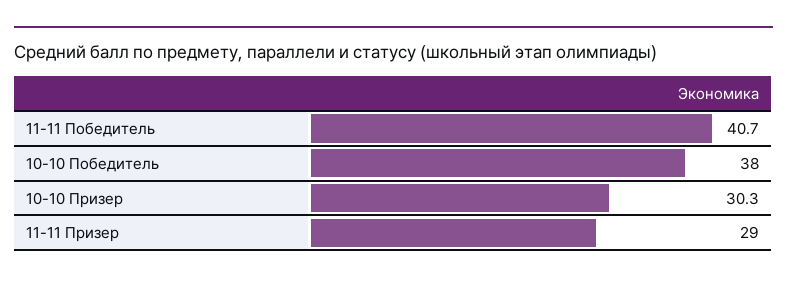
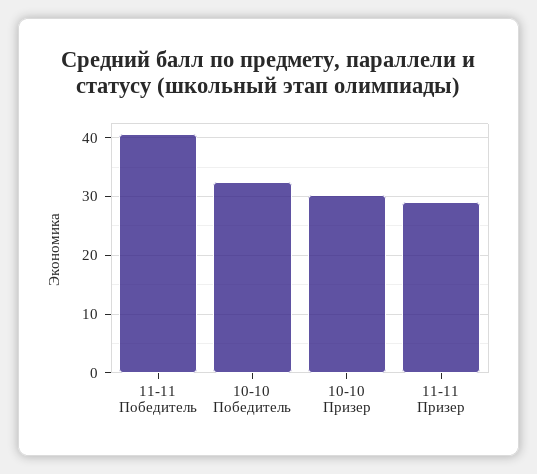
10-10 Победитель: 38 -> 32

